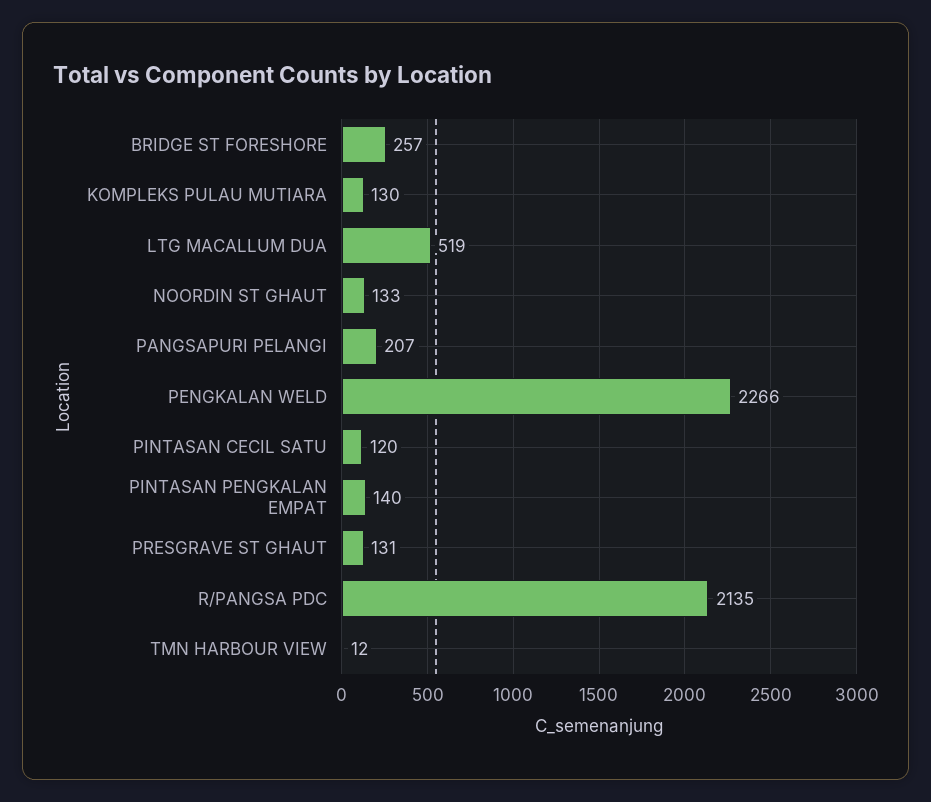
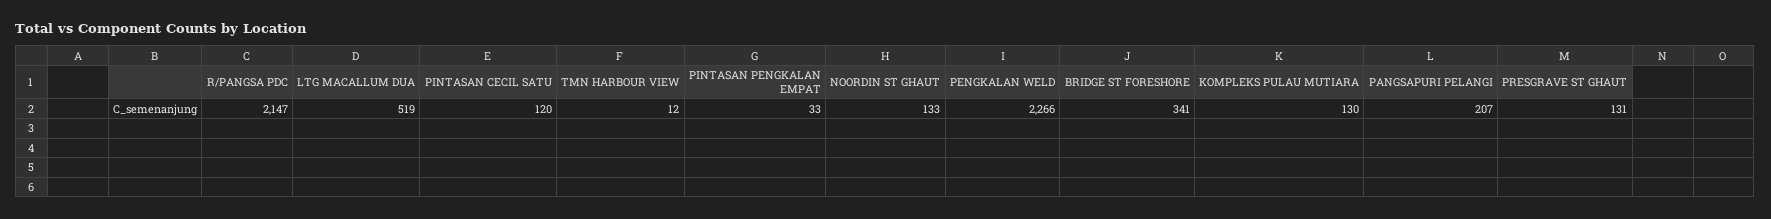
BRIDGE ST FORESHORE: 257 -> 341
PINTASAN PENGKALAN EMPAT: 140 -> 33
R/PANGSA PDC: 2135 -> 2147

